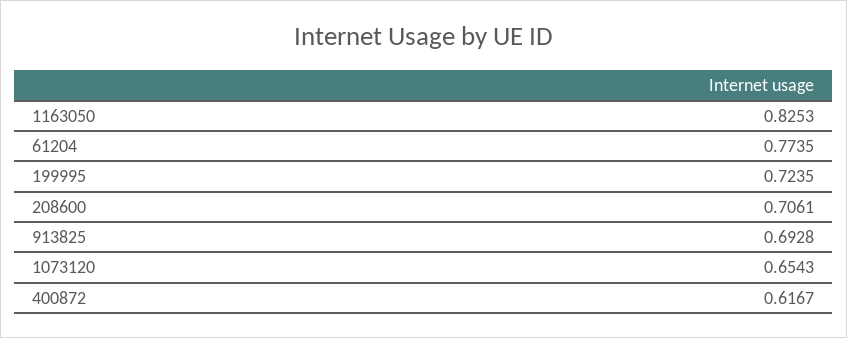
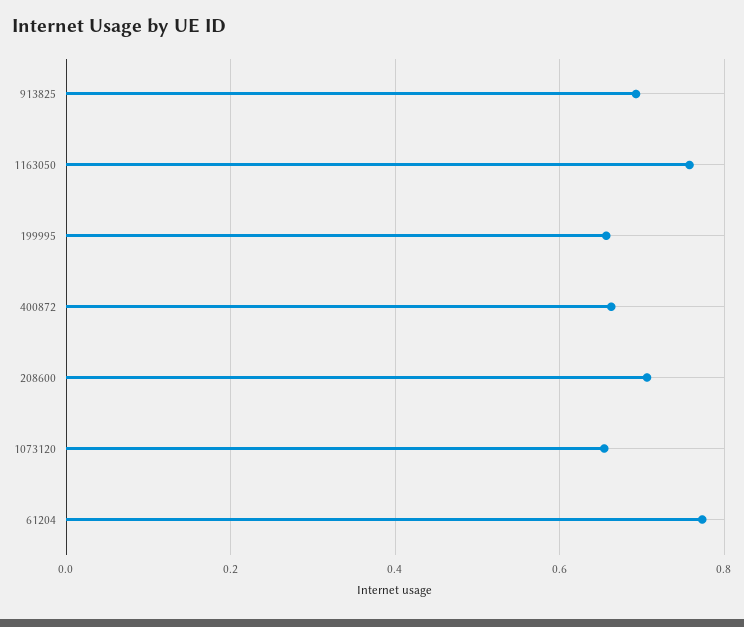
1163050: 0.8253 -> 0.76
199995: 0.7235 -> 0.66
400872: 0.6167 -> 0.66

